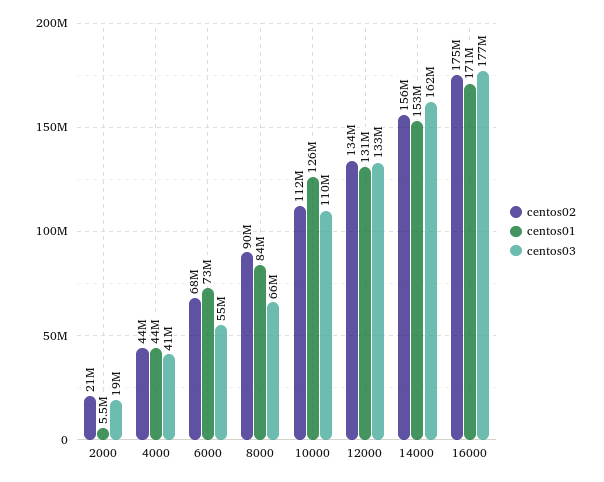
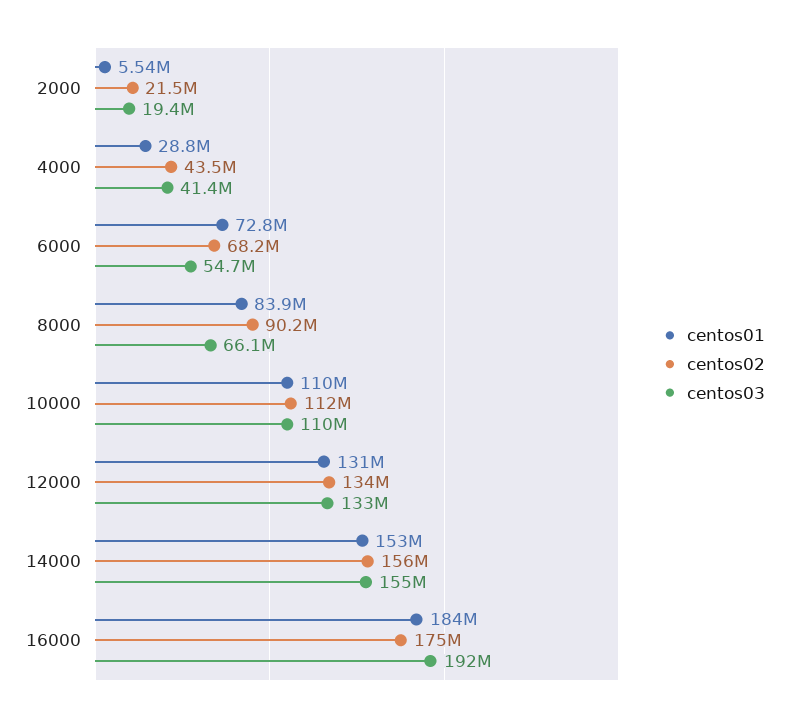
centos01, 4000: 44000000 -> 28800000
centos01, 10000: 126000000 -> 110000000
centos03, 14000: 162000000 -> 155000000
centos01, 16000: 171000000 -> 184000000
centos03, 16000: 177000000 -> 192000000

